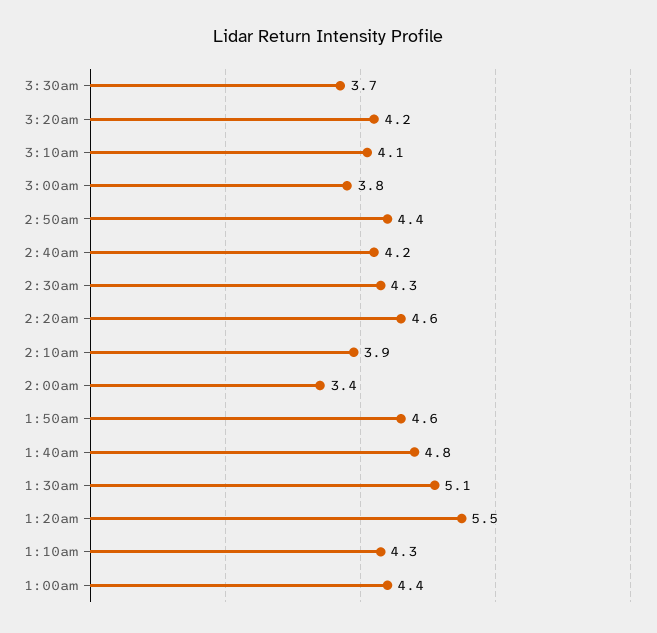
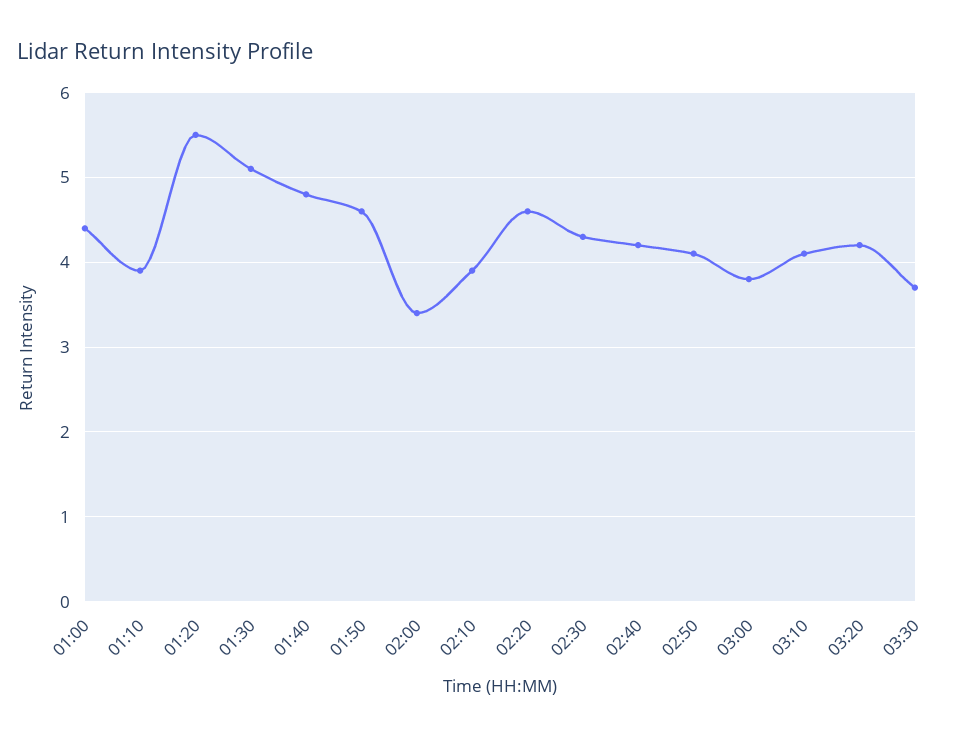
2:50am: 4.4 -> 4.1
1:10am: 4.3 -> 3.9

